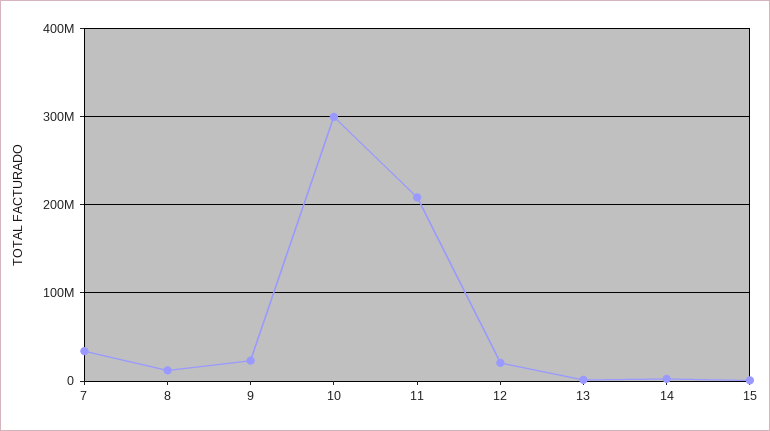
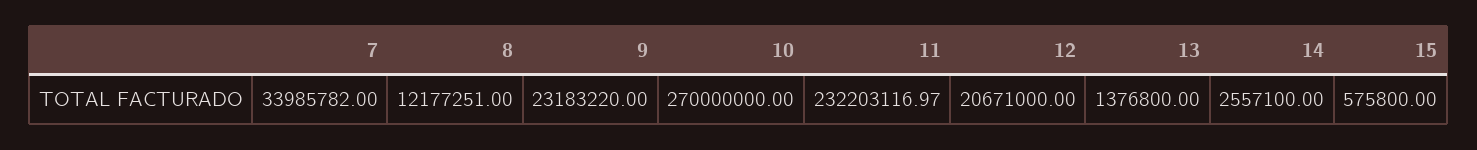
10: 300000000 -> 270000000
11: 210000000 -> 232203116.97

